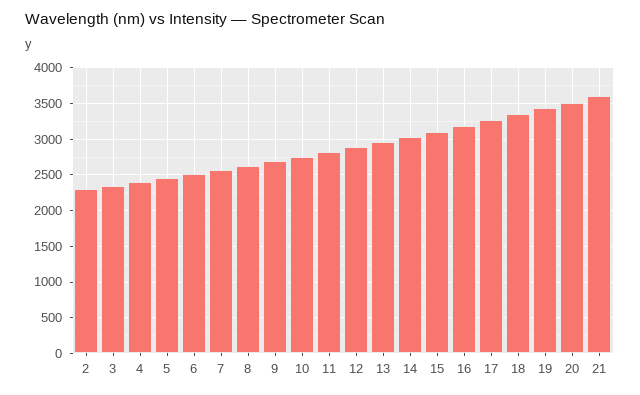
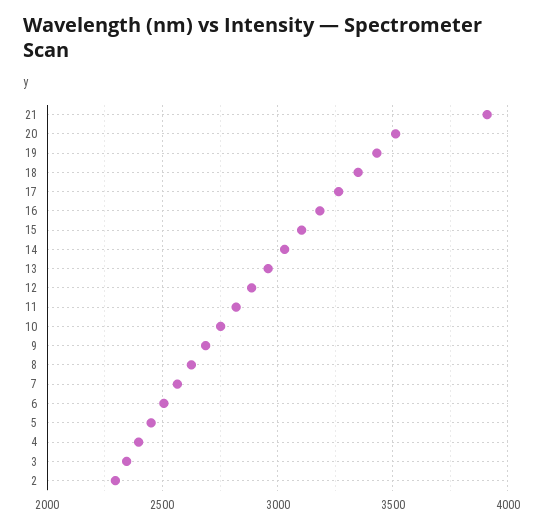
21: 3600 -> 3900

